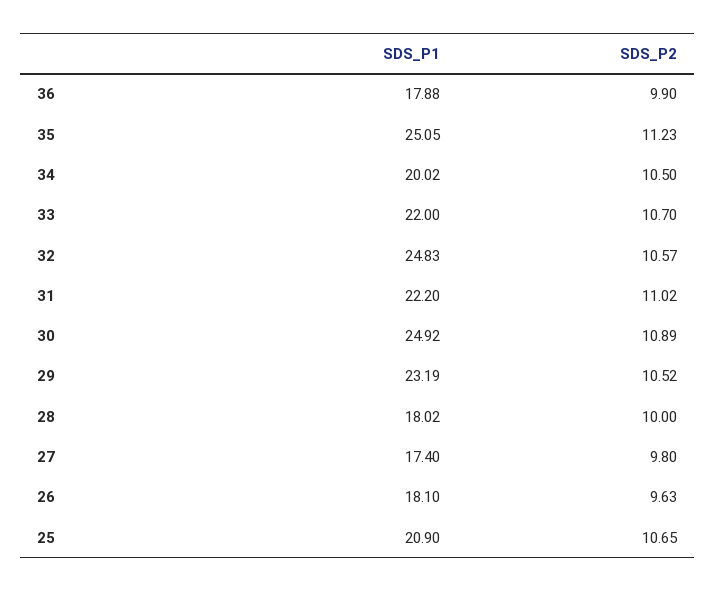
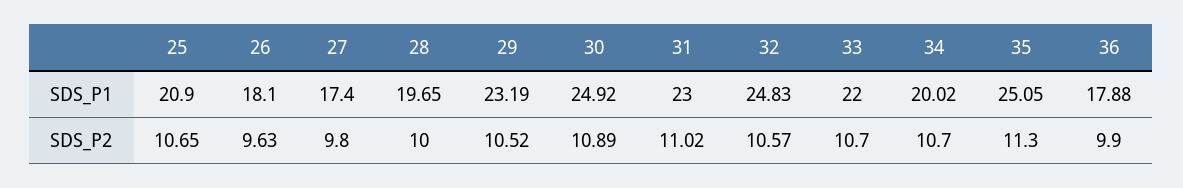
SDS_P2, 35: 11.23 -> 11.3
SDS_P2, 34: 10.5 -> 10.7
SDS_P1, 31: 22.2 -> 23
SDS_P1, 28: 18.02 -> 19.65

